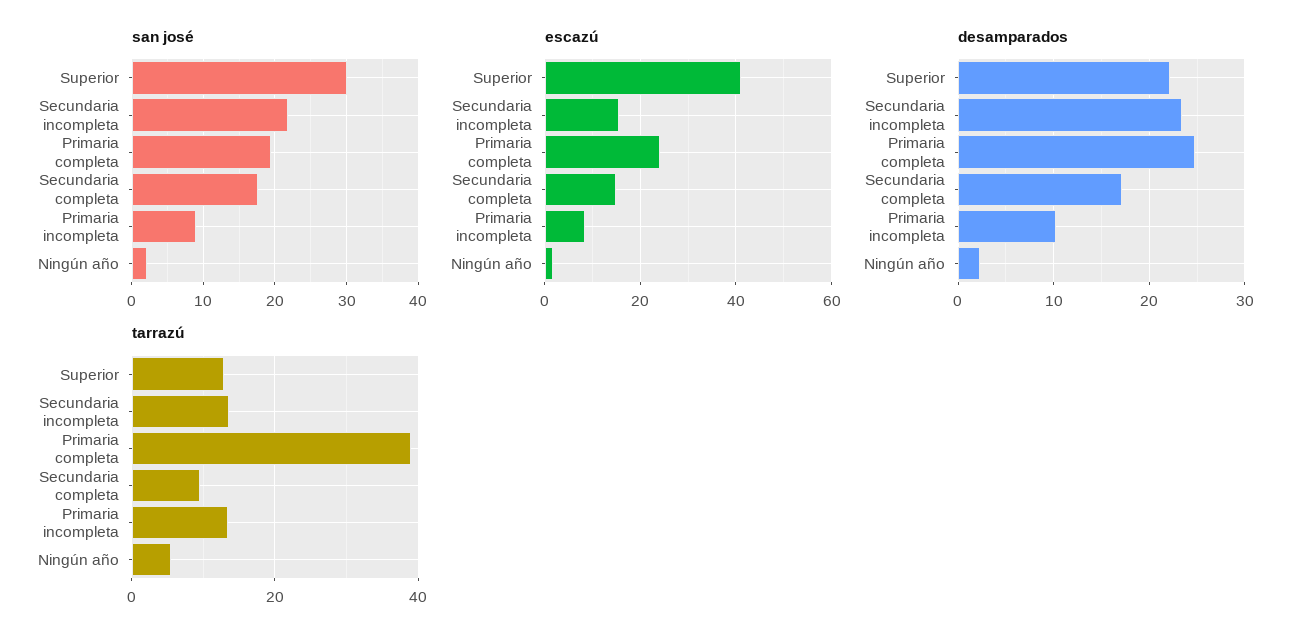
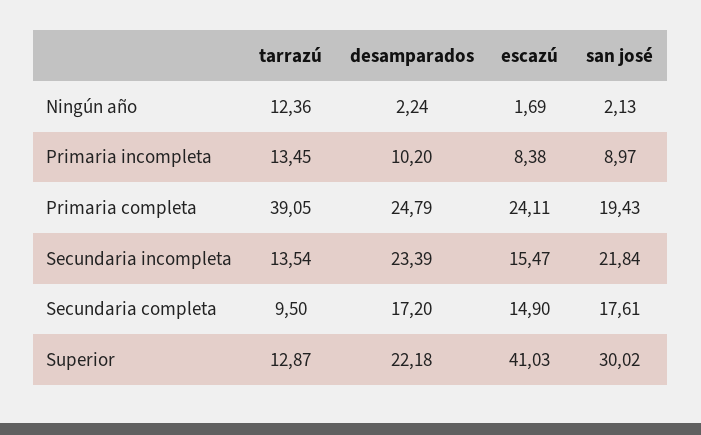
tarrazú, Ningún año: 6 -> 12.36

